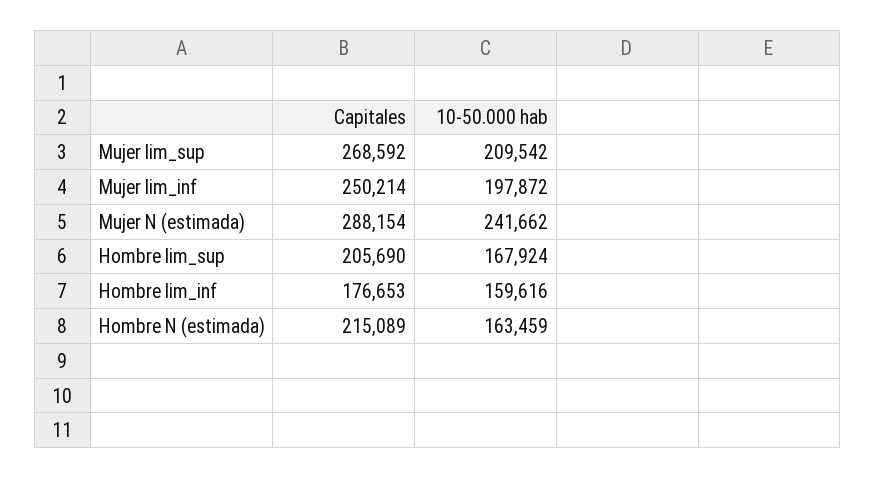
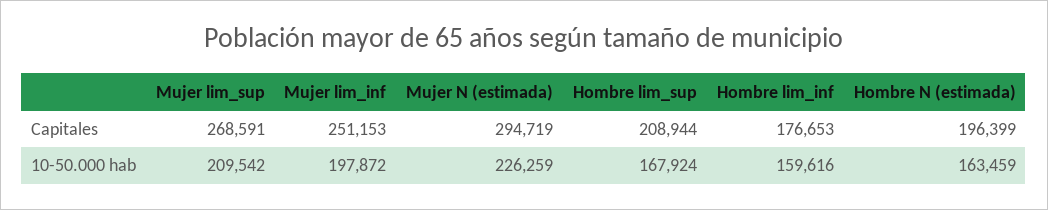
Capitales, Mujer lim_sup: 268592 -> 268591
Capitales, Mujer lim_inf: 250214 -> 251153
Capitales, Mujer N (estimada): 288154 -> 294719
10-50.000 hab, Mujer N (estimada): 241662 -> 226259
Capitales, Hombre lim_sup: 205690 -> 208944
Capitales, Hombre N (estimada): 215089 -> 196399

